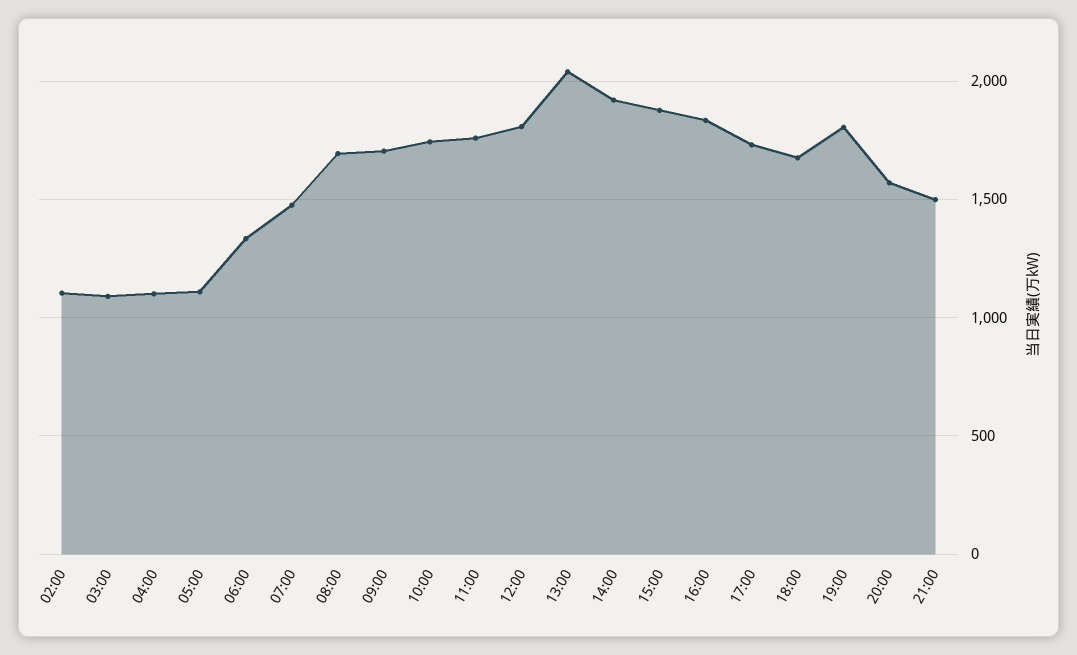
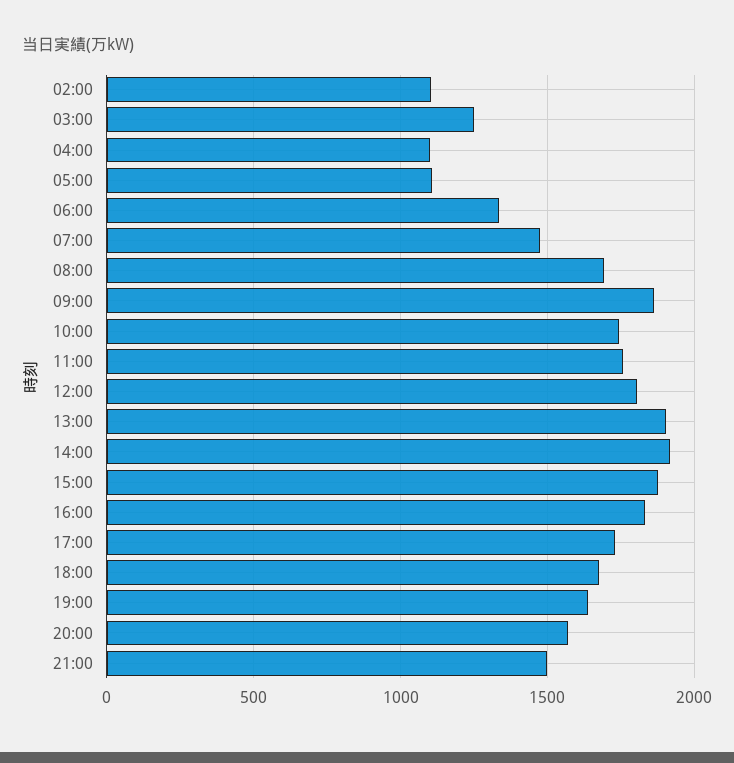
03:00: 1100 -> 1250
09:00: 1700 -> 1850
13:00: 2050 -> 1900
19:00: 1800 -> 1650

